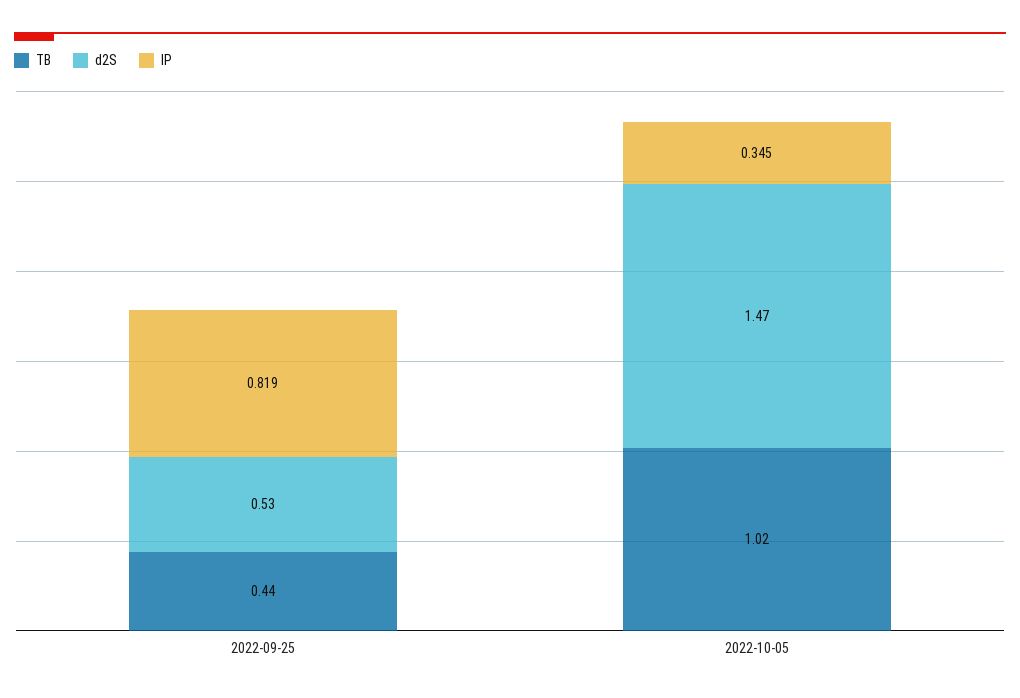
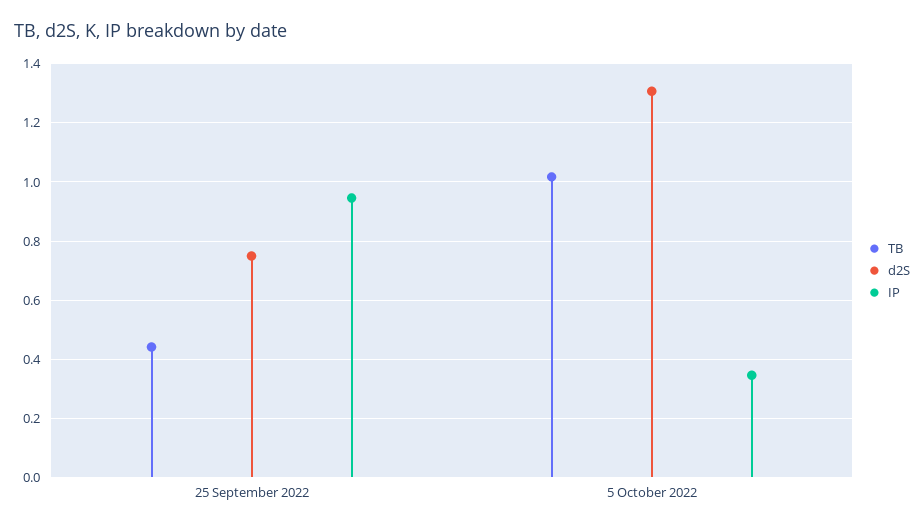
d2S, 2022-09-25: 0.53 -> 0.75
IP, 2022-09-25: 0.819 -> 0.95
d2S, 2022-10-05: 1.47 -> 1.3

